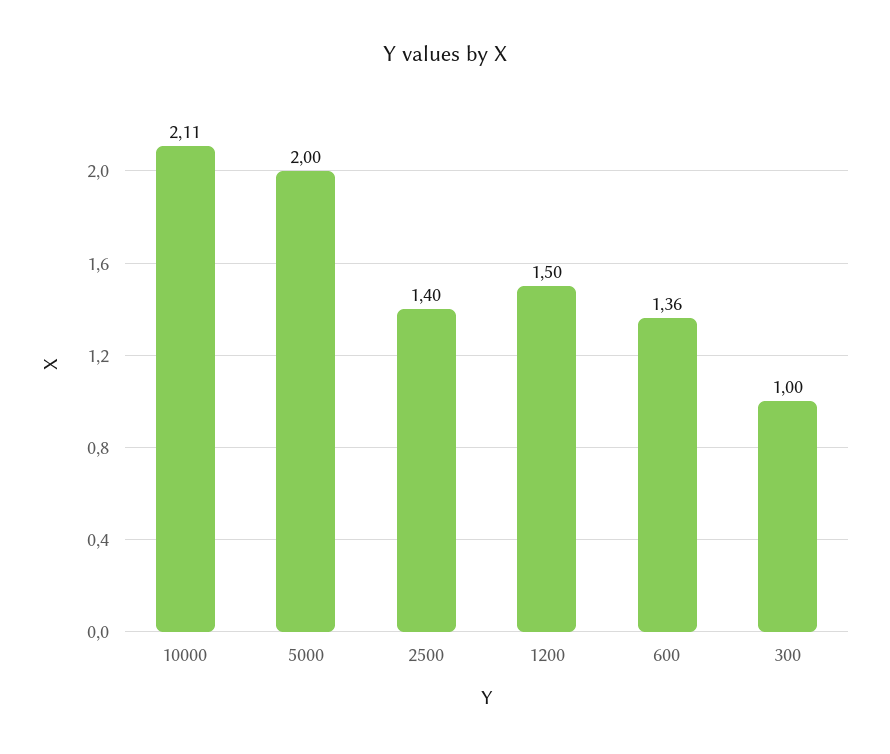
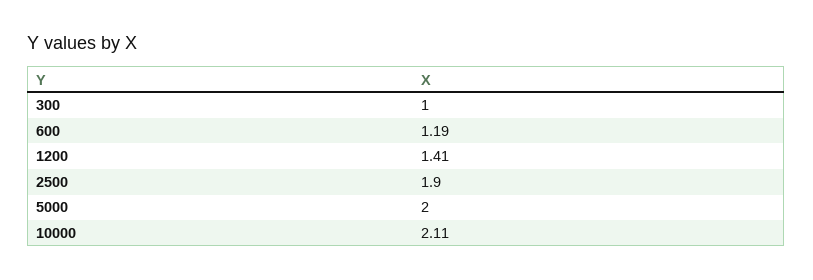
2500: 1.4 -> 1.9
1200: 1.5 -> 1.41
600: 1.36 -> 1.19

